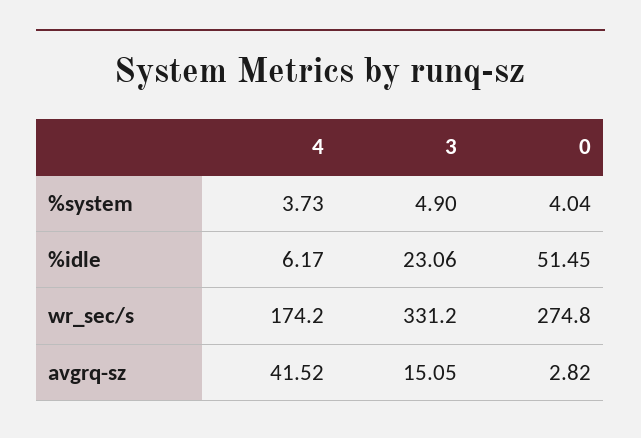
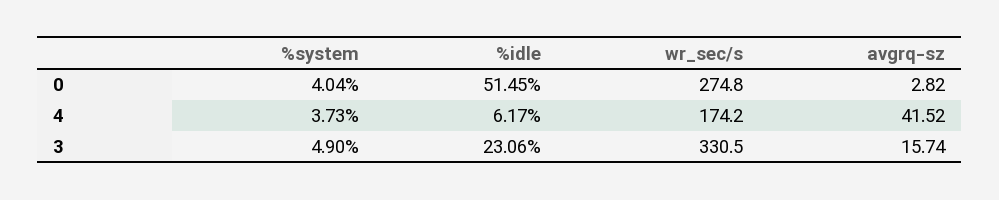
3, wr_sec/s: 331.2 -> 330.5
3, avgrq-sz: 15.05 -> 15.74

